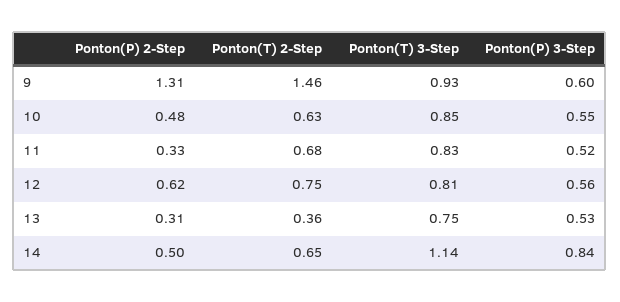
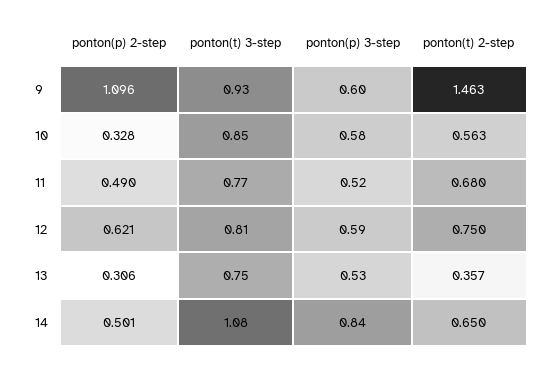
Ponton(P) 2-Step, 9: 1.31 -> 1.096
Ponton(P) 2-Step, 10: 0.48 -> 0.328
Ponton(T) 2-Step, 10: 0.63 -> 0.563
Ponton(P) 3-Step, 10: 0.55 -> 0.58
Ponton(P) 2-Step, 11: 0.33 -> 0.49
Ponton(T) 3-Step, 11: 0.83 -> 0.77
Ponton(P) 3-Step, 12: 0.56 -> 0.59
Ponton(T) 3-Step, 14: 1.14 -> 1.08

